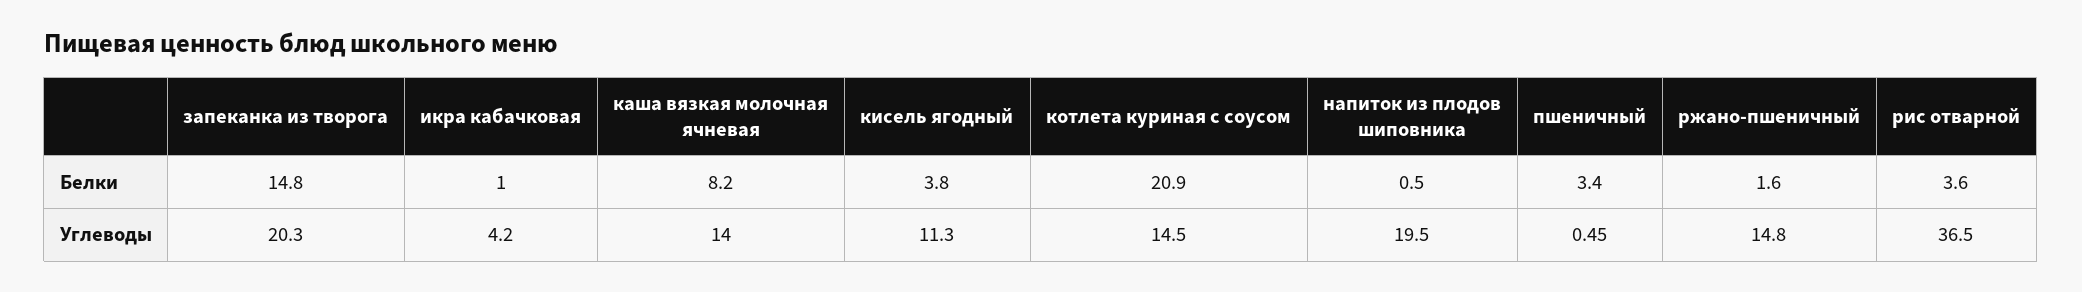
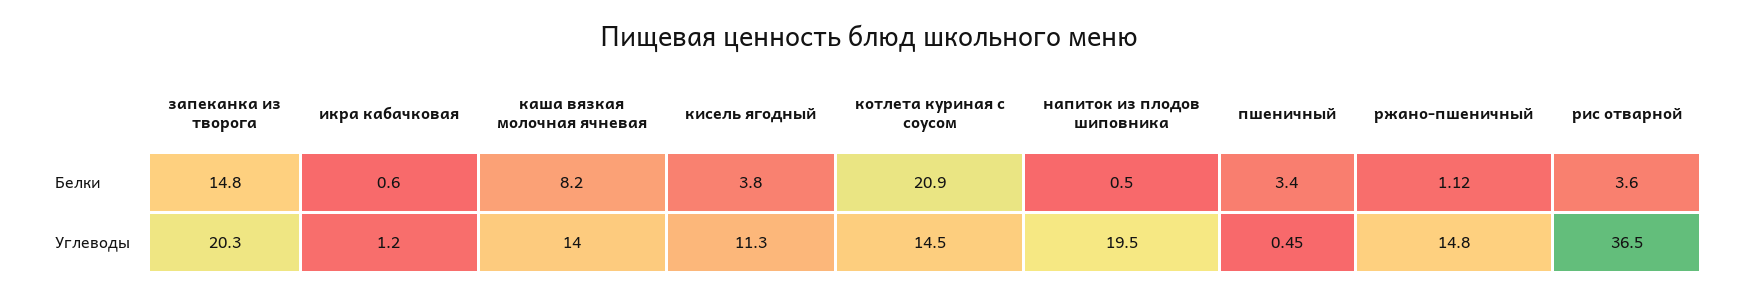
икра кабачковая, Белки: 1 -> 0.6
ржано-пшеничный, Белки: 1.6 -> 1.12
икра кабачковая, Углеводы: 4.2 -> 1.2

